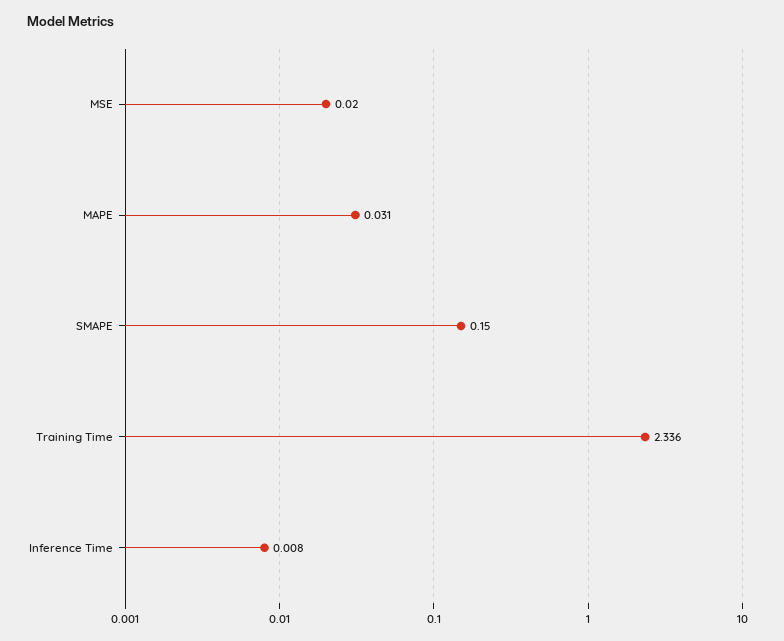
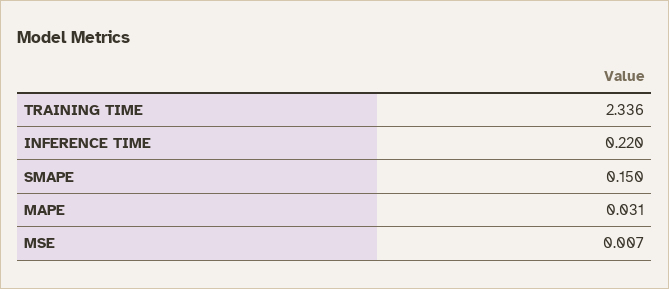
MSE: 0.02 -> 0.007
Inference Time: 0.008 -> 0.22

